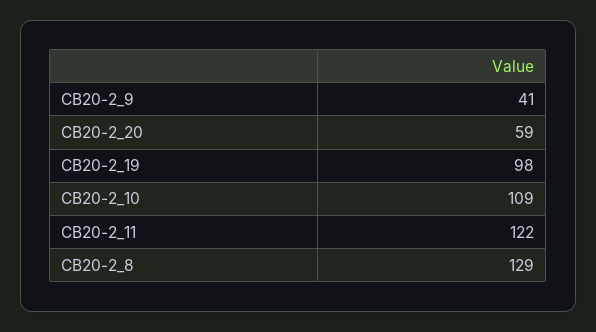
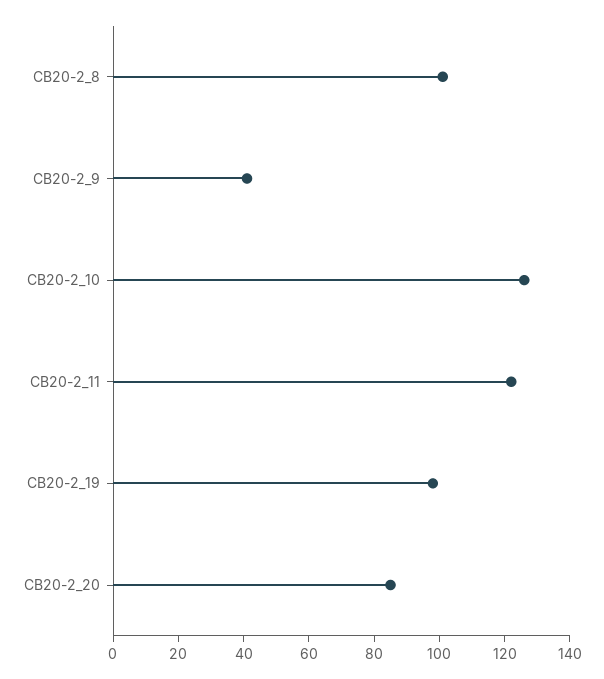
CB20-2_20: 59 -> 85
CB20-2_10: 109 -> 125
CB20-2_8: 129 -> 100

